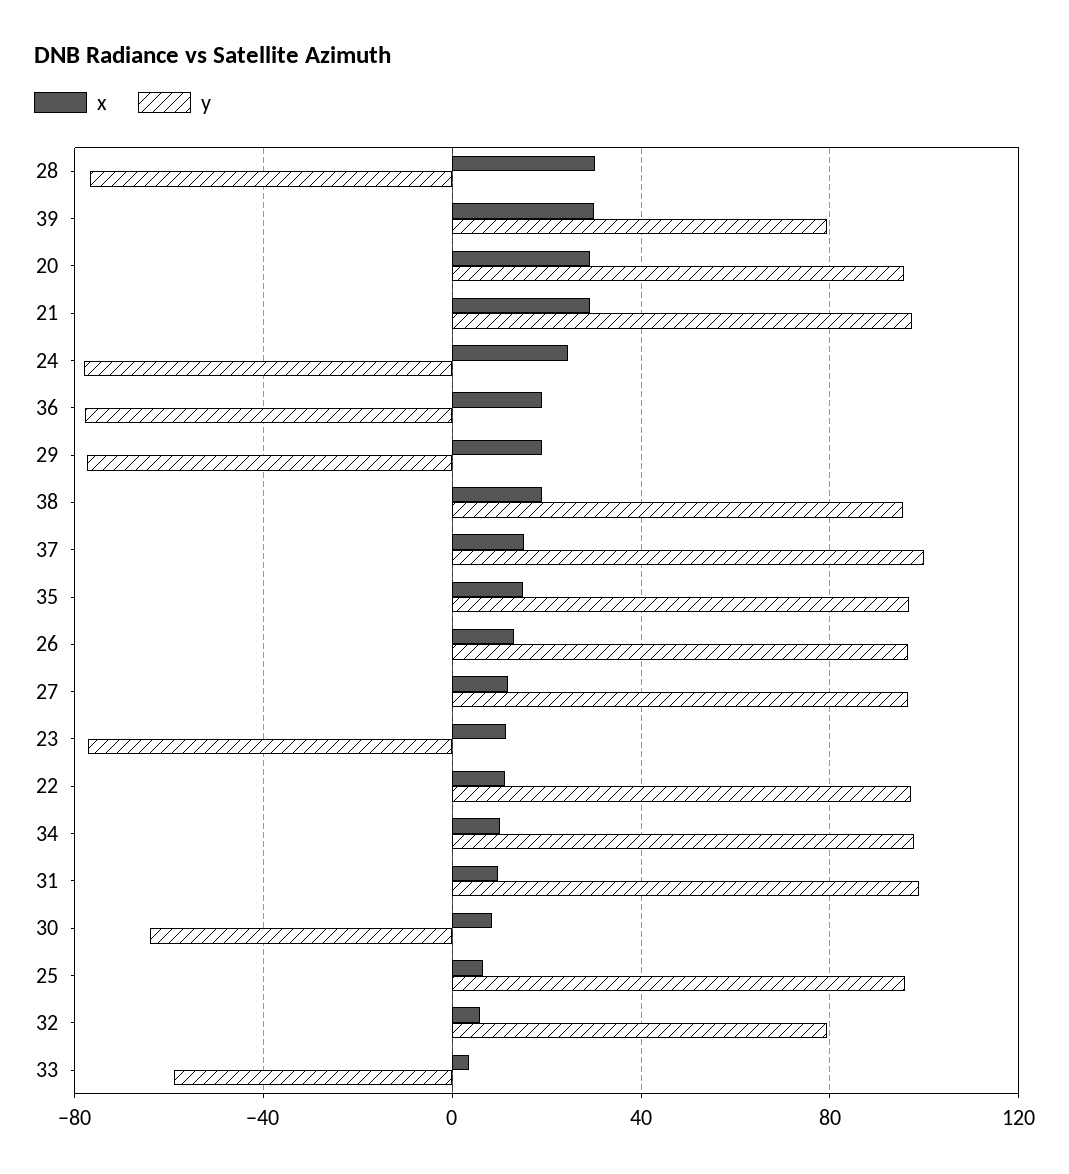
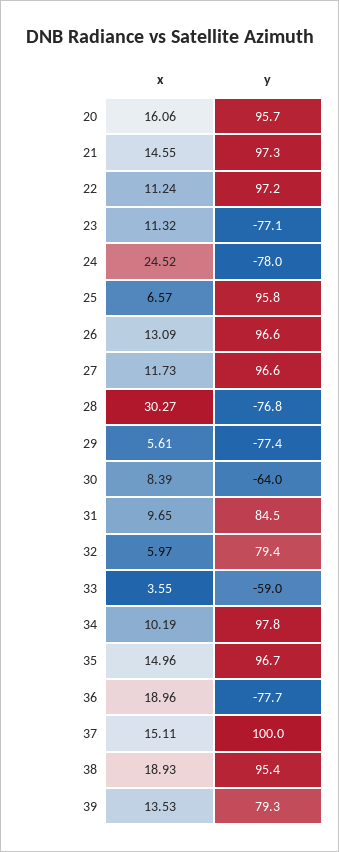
x, 39: 30 -> 13.53
x, 20: 30 -> 16.06
x, 21: 30 -> 14.55
x, 29: 20 -> 5.61
y, 31: 100 -> 84.5

